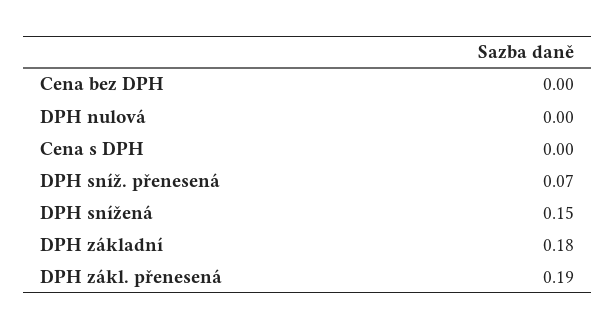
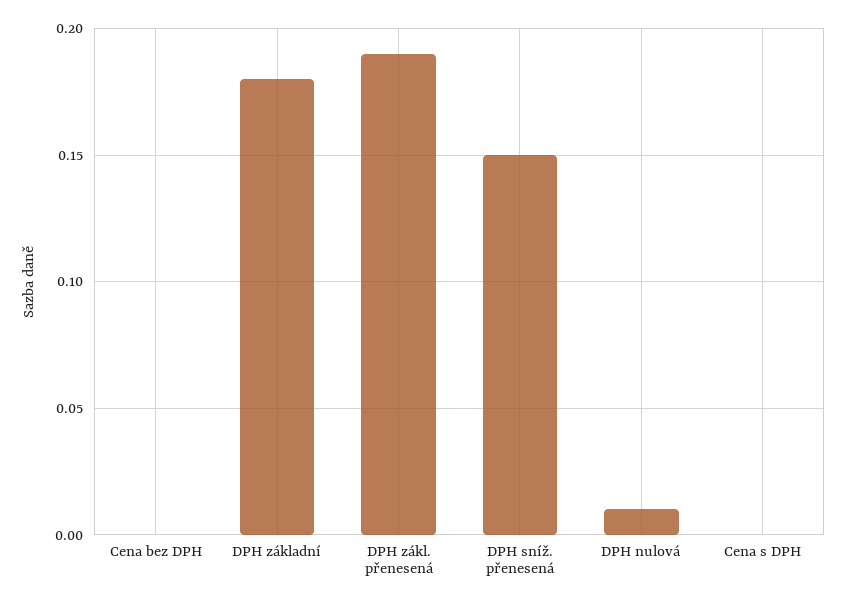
DPH nulová: 0 -> 0.01
DPH sníž. přenesená: 0.07 -> 0.15
DPH snížená: 0.15 -> none

